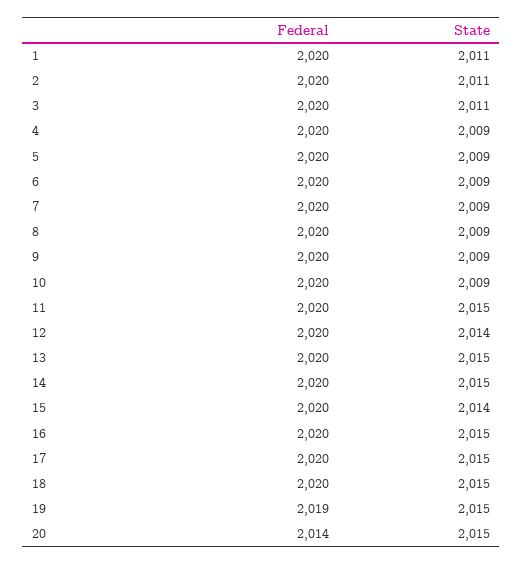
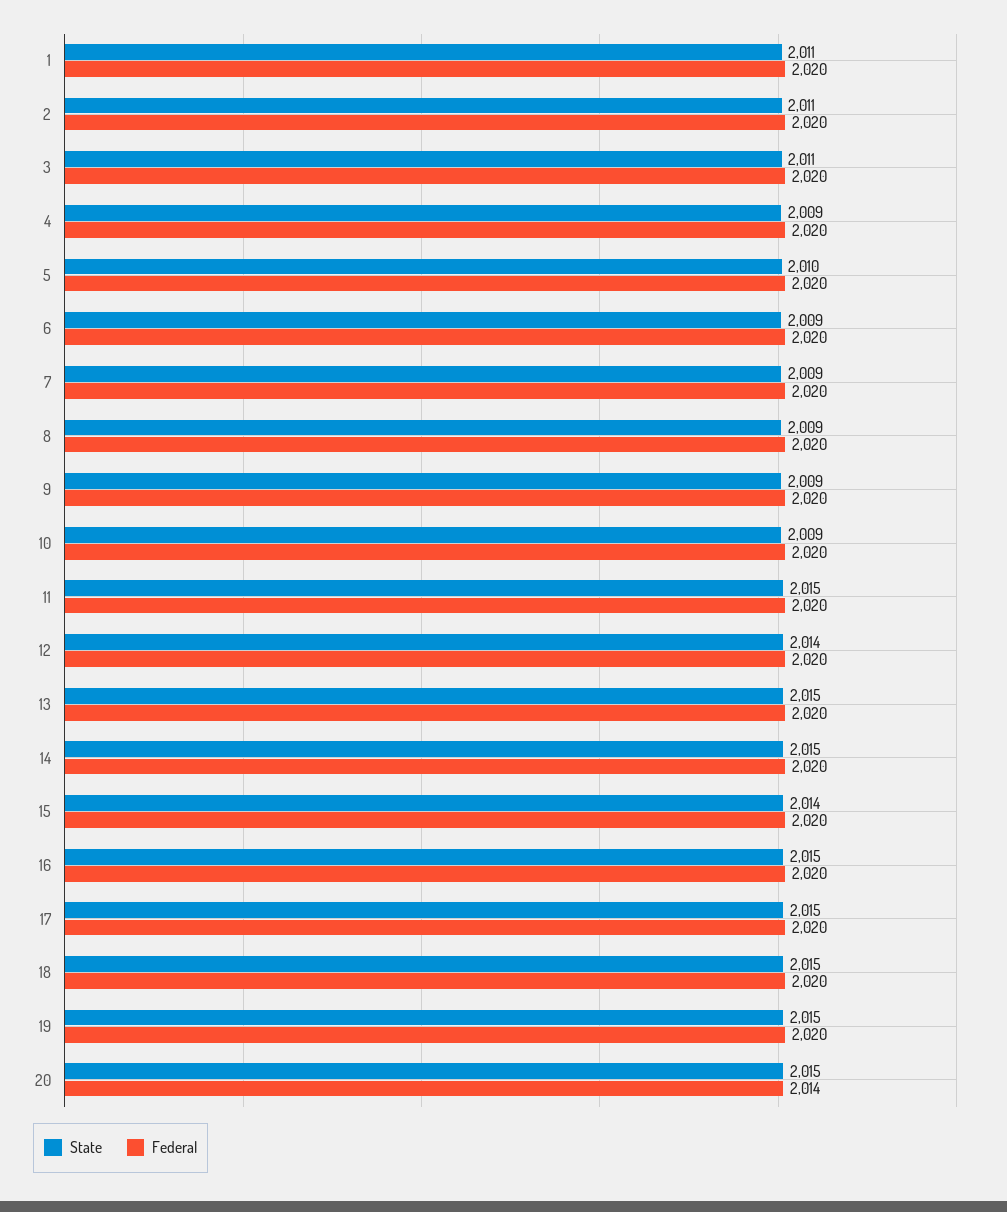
State, 5: 2009 -> 2010
Federal, 19: 2019 -> 2020

